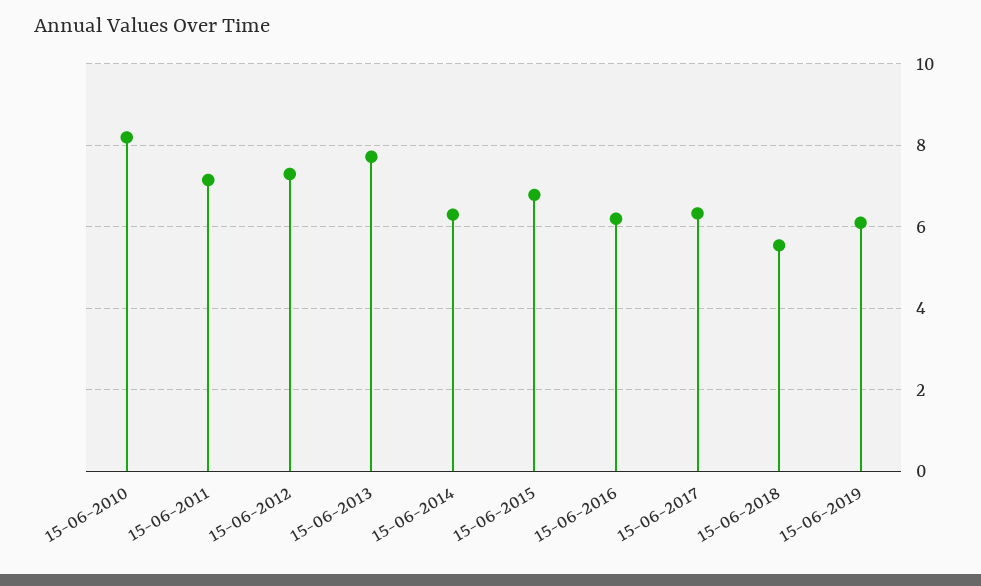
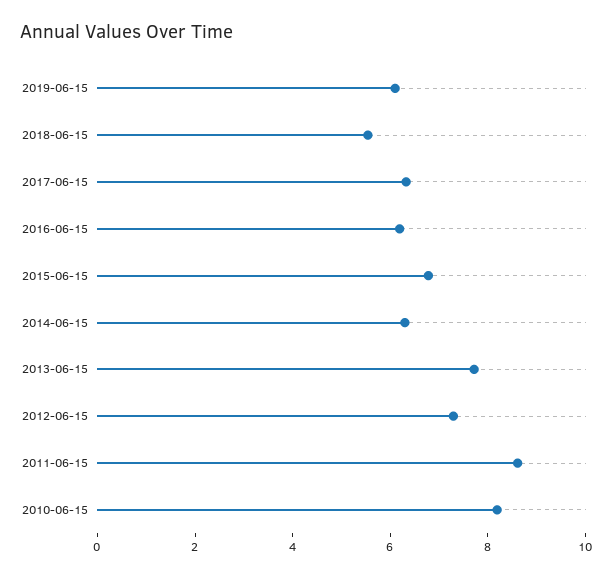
15-06-2011: 7.2 -> 8.5

